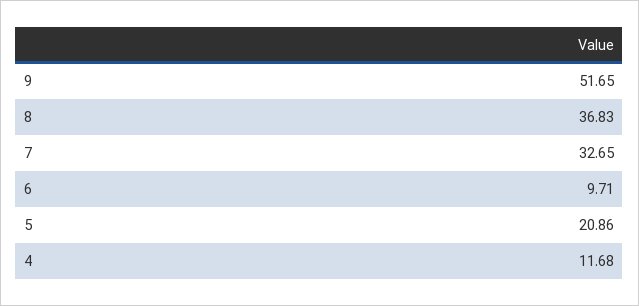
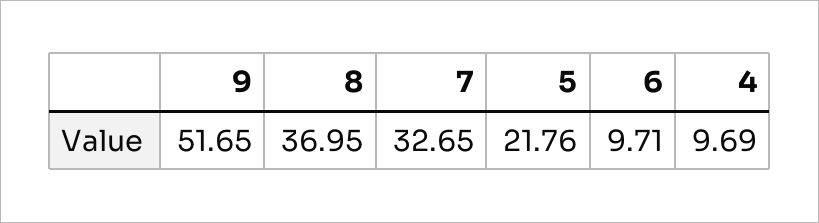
8: 36.83 -> 36.95
5: 20.86 -> 21.76
4: 11.68 -> 9.69

